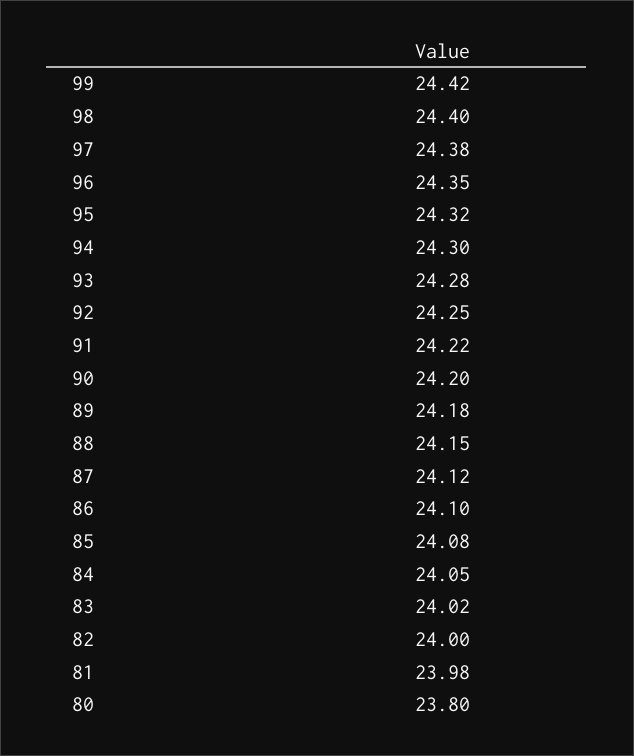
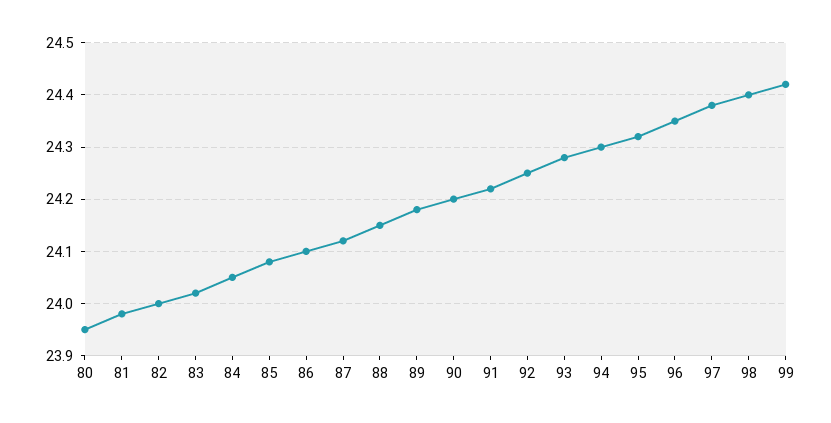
80: 23.8 -> 23.95

